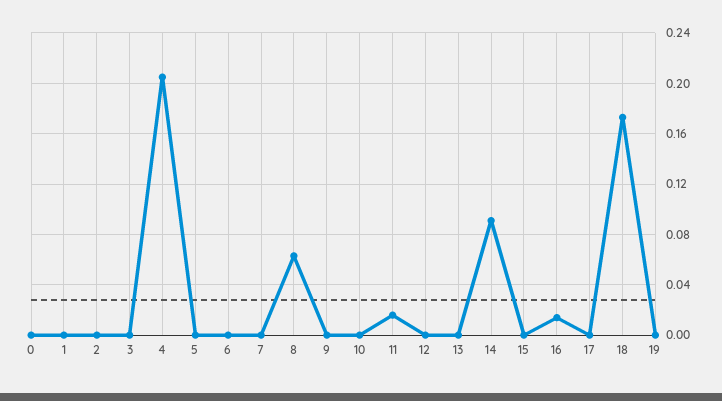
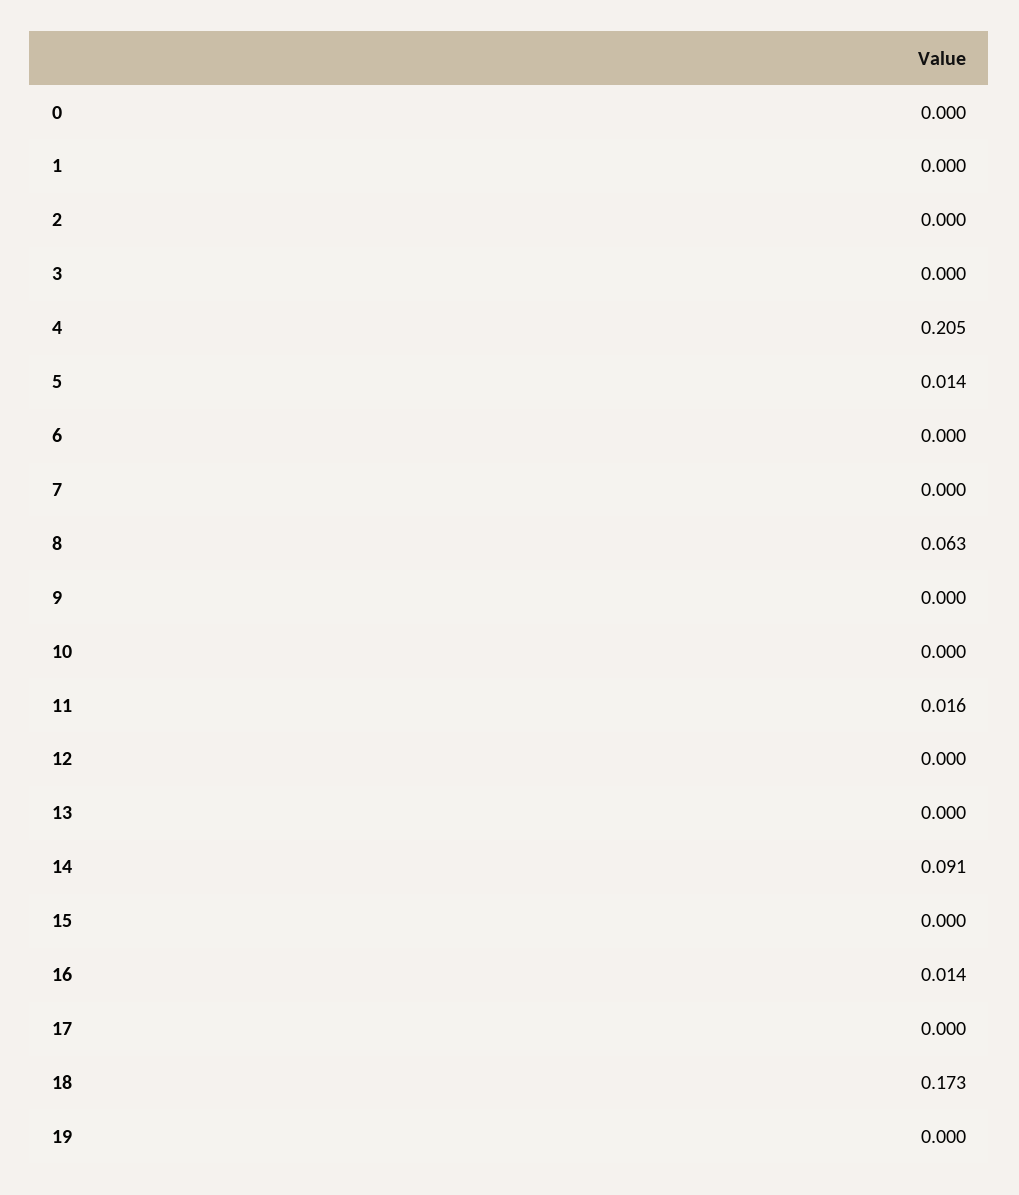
5: 0 -> 0.014

